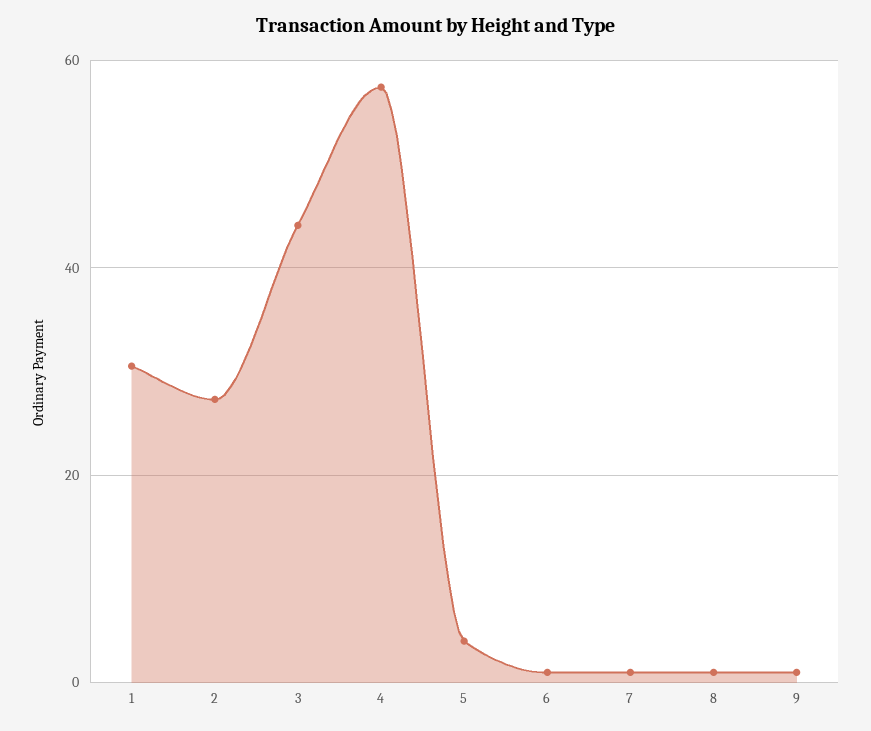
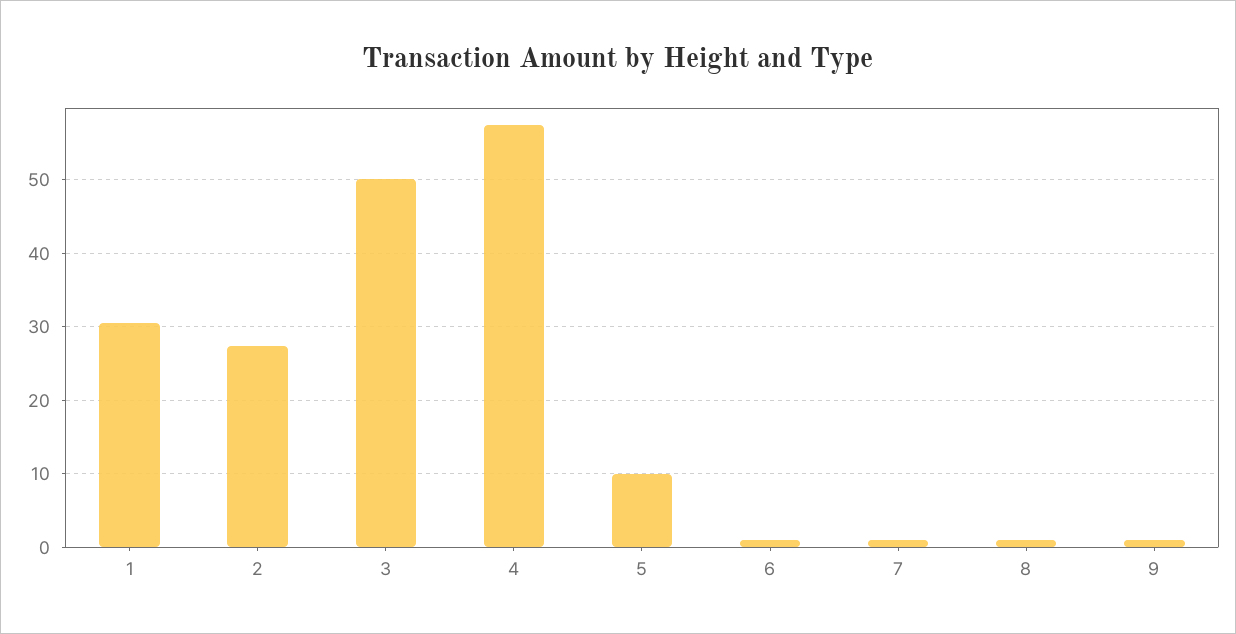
3: 44 -> 50
5: 4 -> 10

